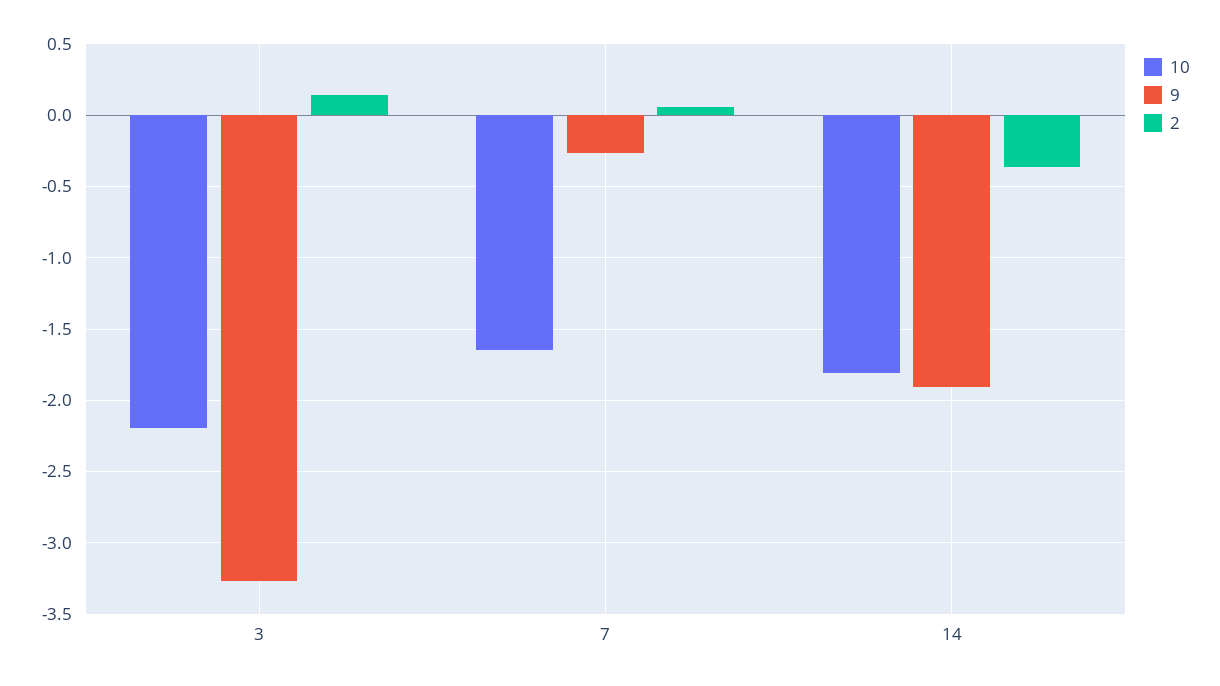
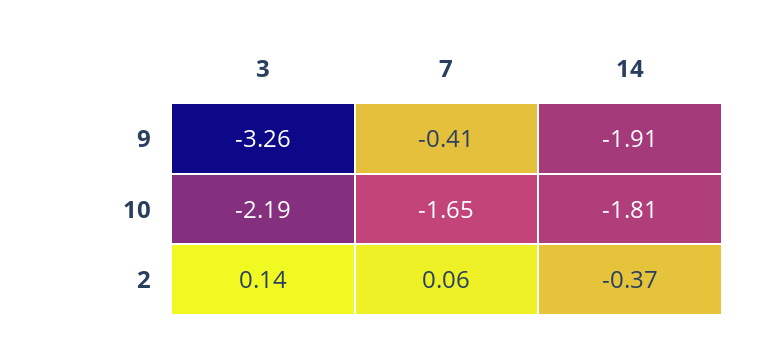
9, 7: -0.25 -> -0.41

